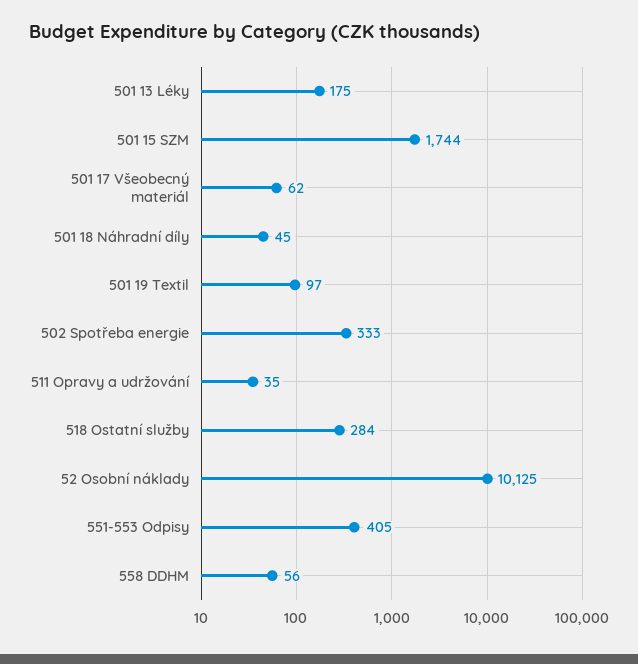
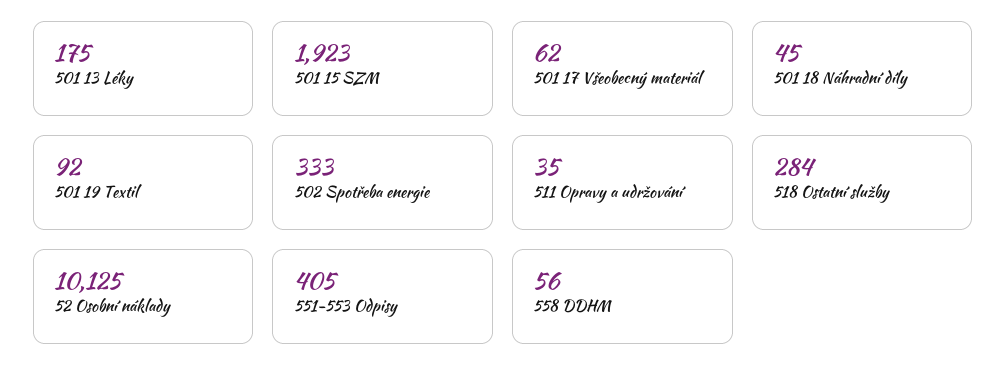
501 15 SZM: 1744 -> 1923
501 19 Textil: 97 -> 92

